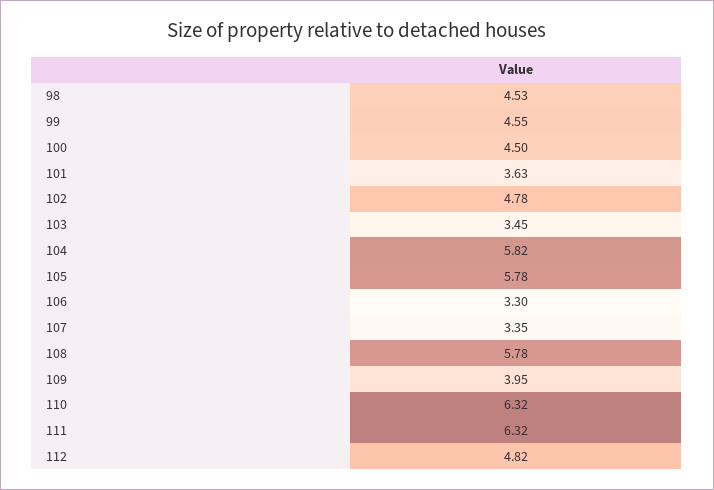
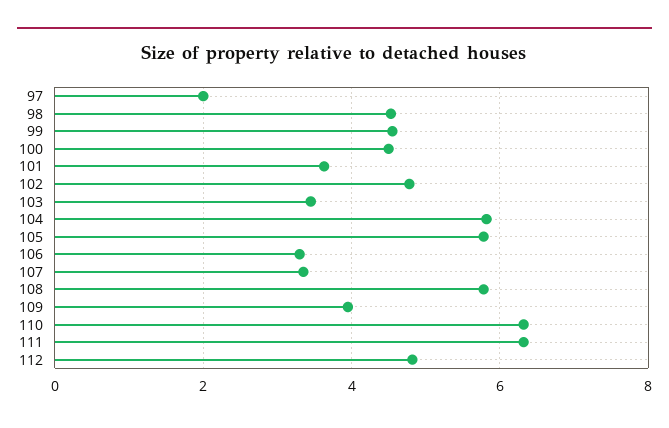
97: none -> 2

